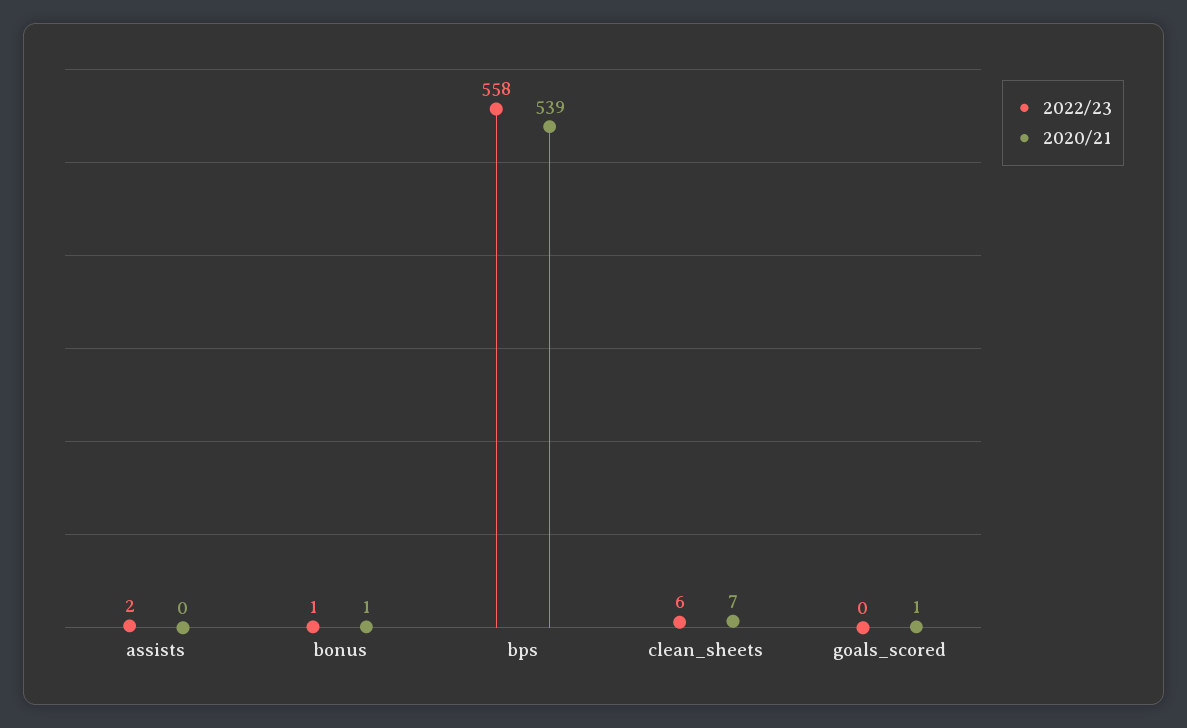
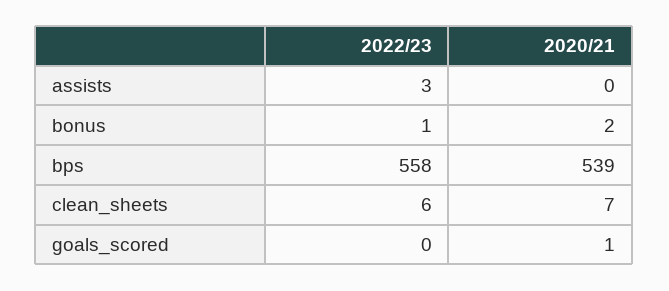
2022/23, assists: 2 -> 3
2020/21, bonus: 1 -> 2

